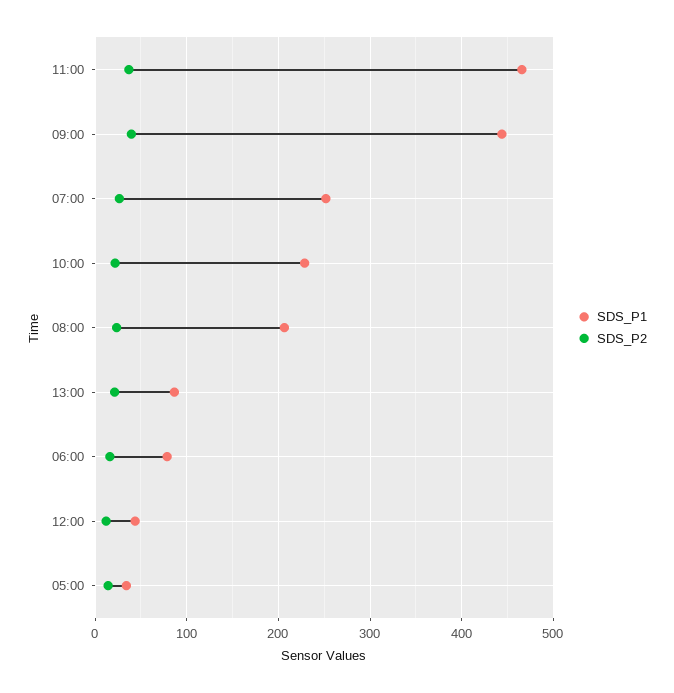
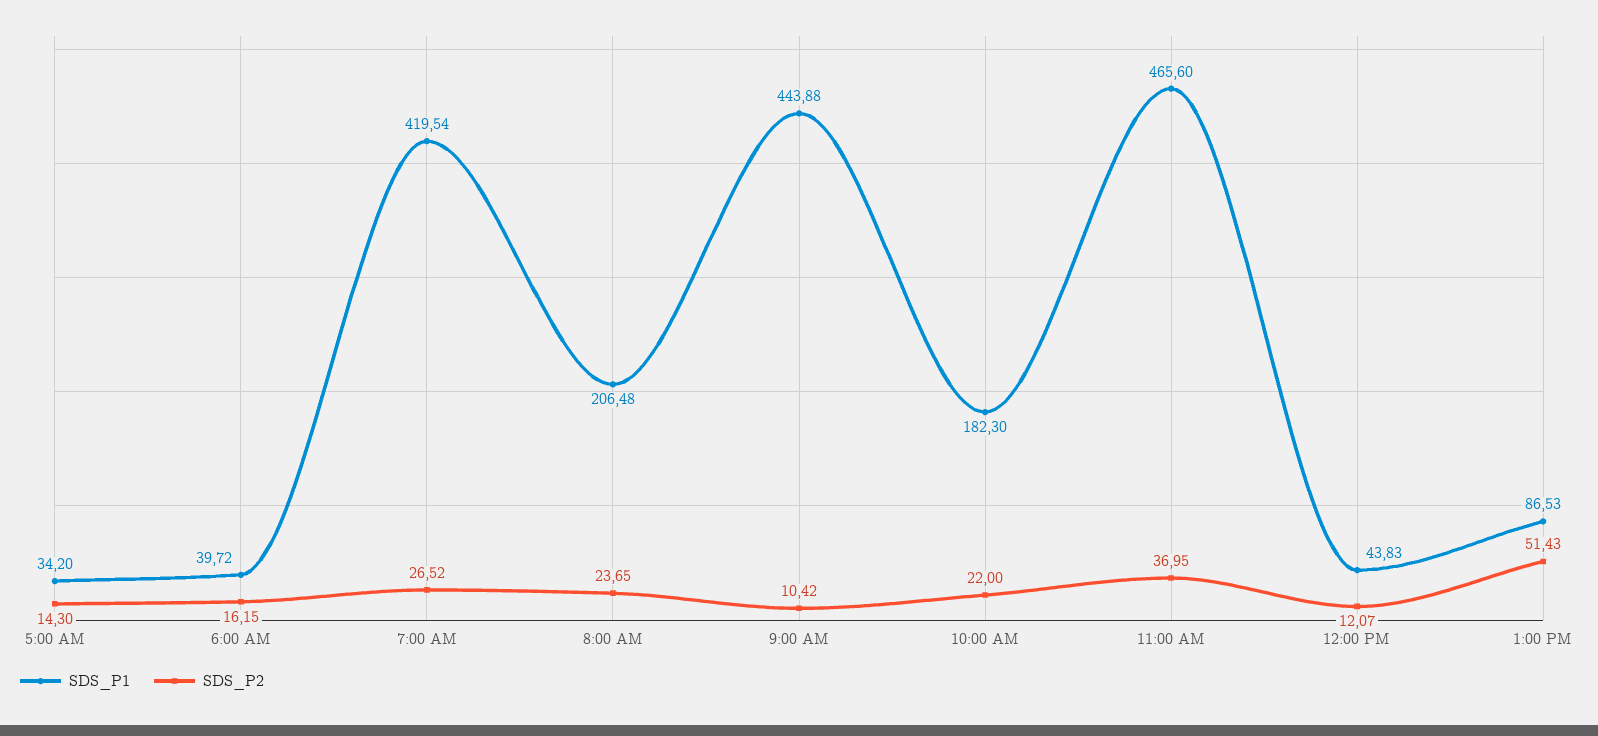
SDS_P2, 09:00: 40 -> 10.42
SDS_P1, 07:00: 250 -> 419.54
SDS_P1, 10:00: 230 -> 182.3
SDS_P2, 13:00: 20 -> 51.43
SDS_P1, 06:00: 80 -> 39.72

